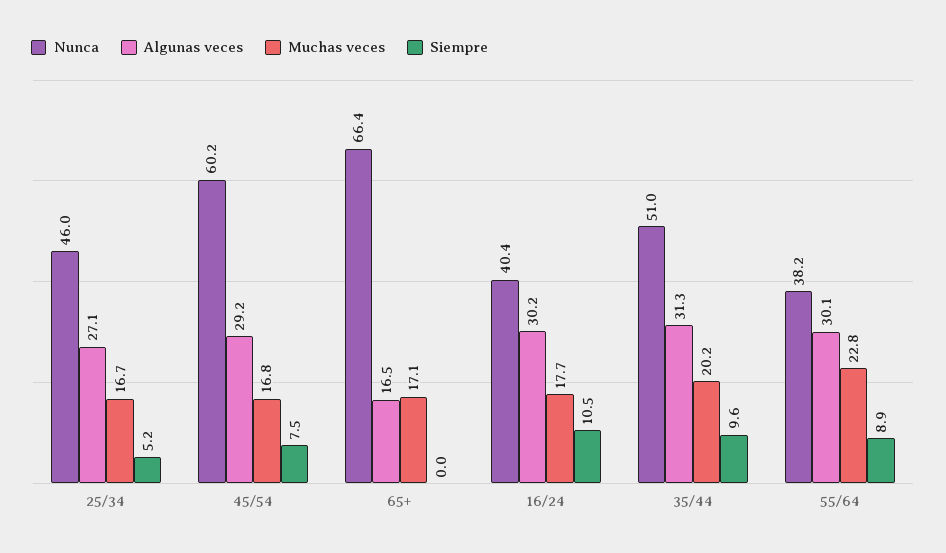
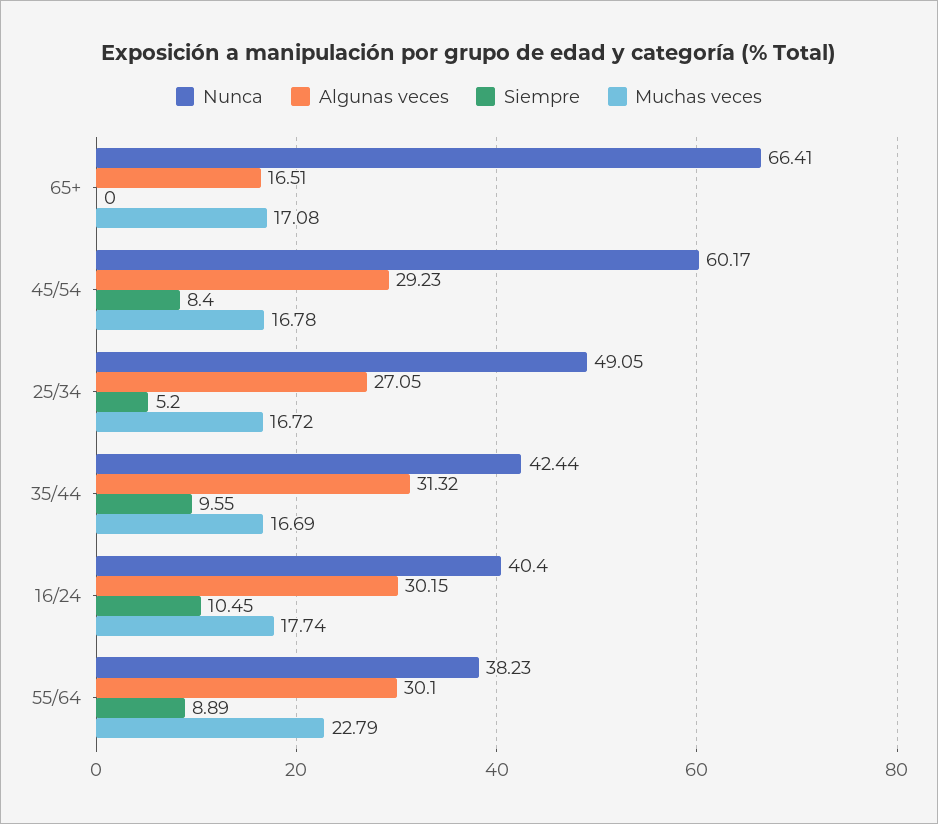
Nunca, 25/34: 46 -> 49.05
Siempre, 45/54: 7.5 -> 8.4
Nunca, 35/44: 51 -> 42.44
Muchas veces, 35/44: 20.2 -> 16.69

